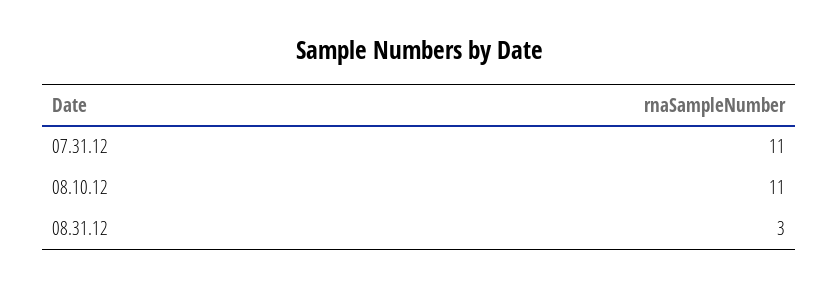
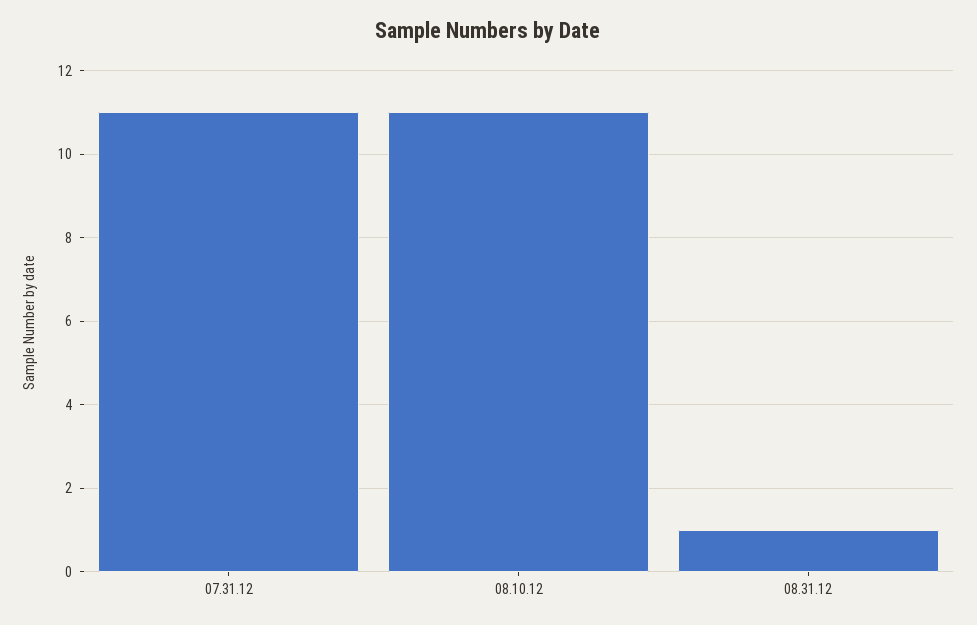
08.31.12: 3 -> 1

